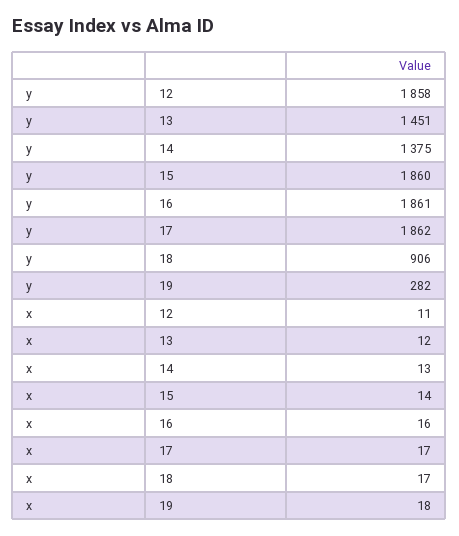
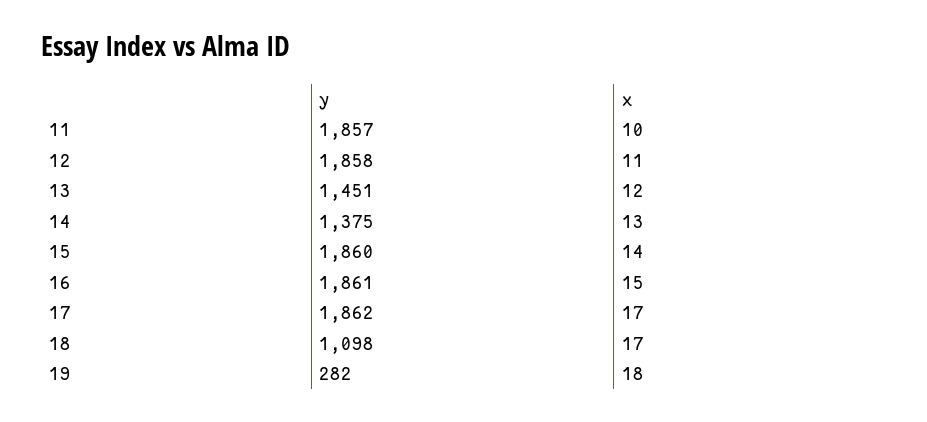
y, 18: 906 -> 1098
x, 16: 16 -> 15
y, 11: none -> 1857
x, 11: none -> 10

